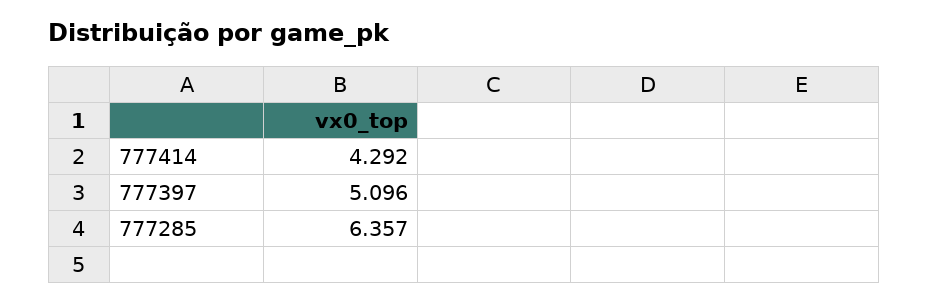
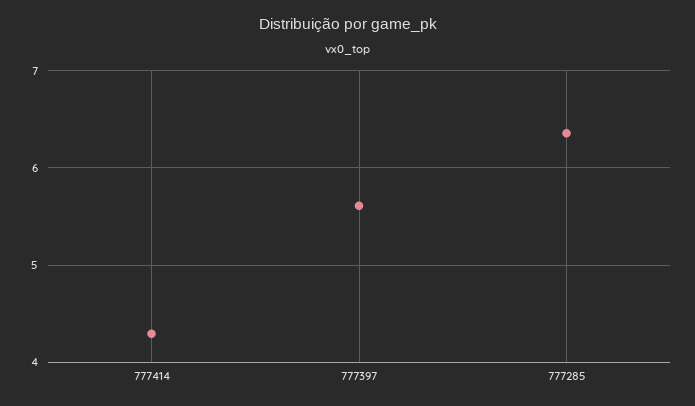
777397: 5.096 -> 5.6

